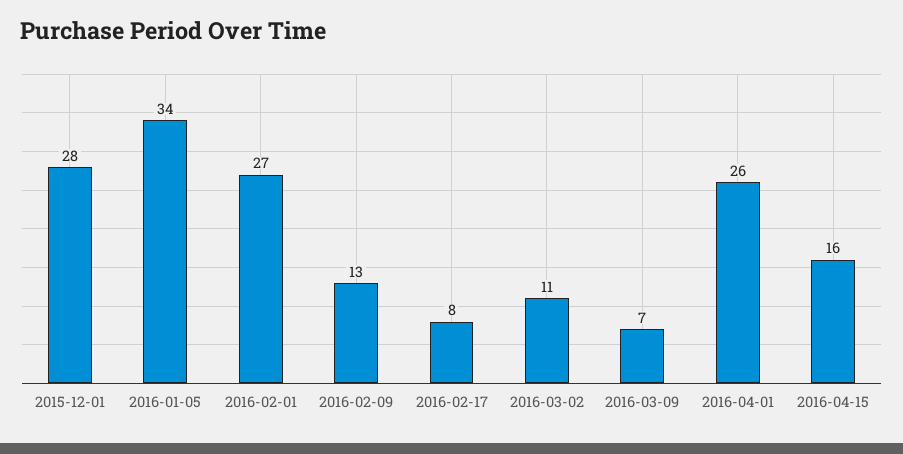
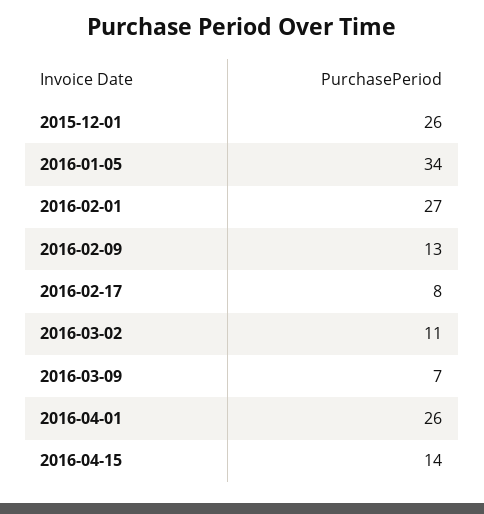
2015-12-01: 28 -> 26
2016-04-15: 16 -> 14

